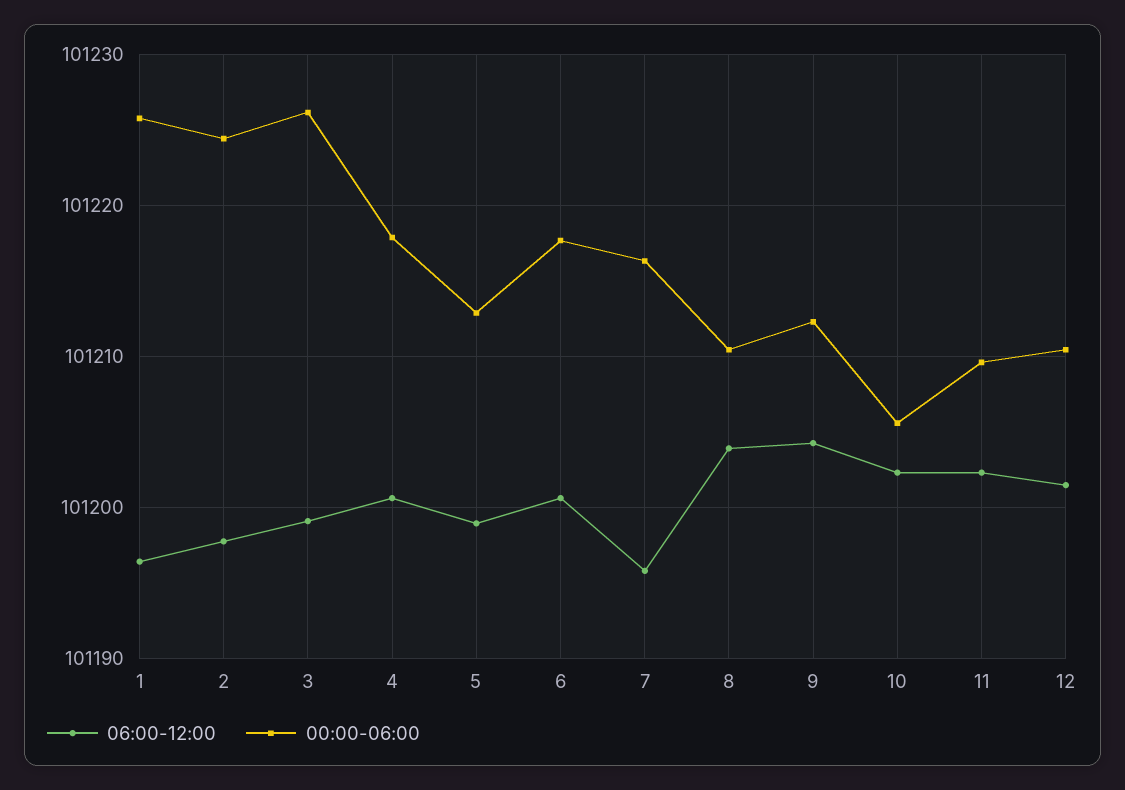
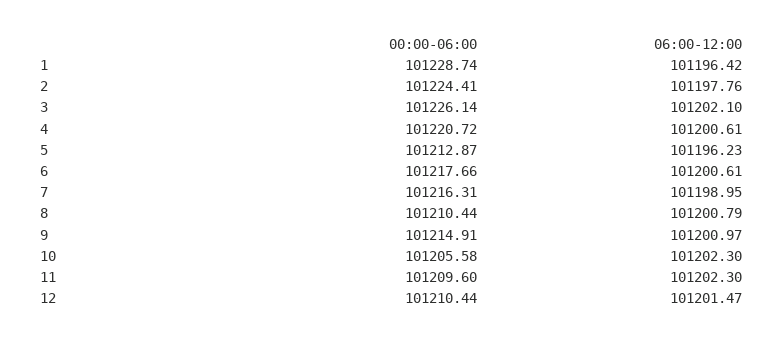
00:00-06:00, 1: 101226 -> 101228.74
06:00-12:00, 3: 101199 -> 101202.1
00:00-06:00, 4: 101218 -> 101220.72
06:00-12:00, 5: 101199 -> 101196.23
06:00-12:00, 7: 101196 -> 101198.95
06:00-12:00, 8: 101204 -> 101200.79
06:00-12:00, 9: 101204 -> 101200.97
00:00-06:00, 9: 101212 -> 101214.91

